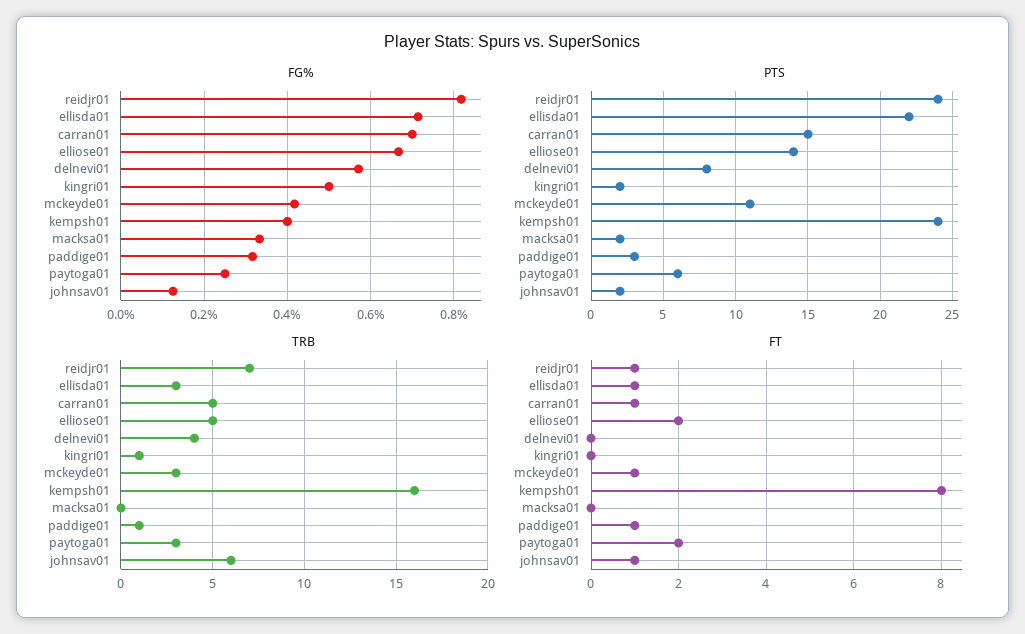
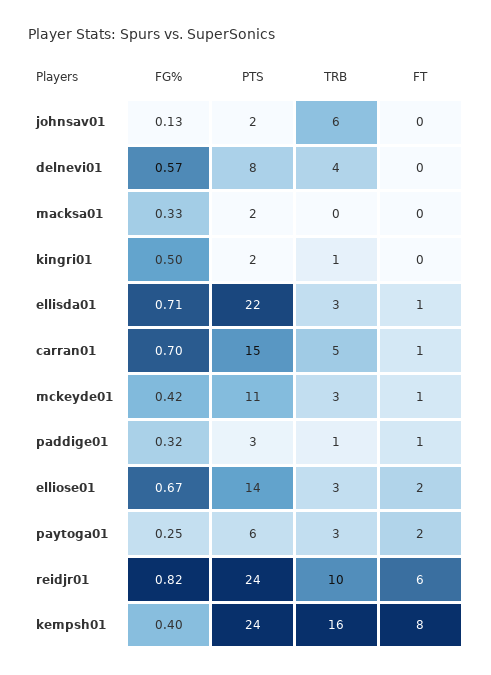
TRB, reidjr01: 7 -> 10
TRB, elliose01: 5 -> 3
FT, reidjr01: 1 -> 6
FT, johnsav01: 1 -> 0

